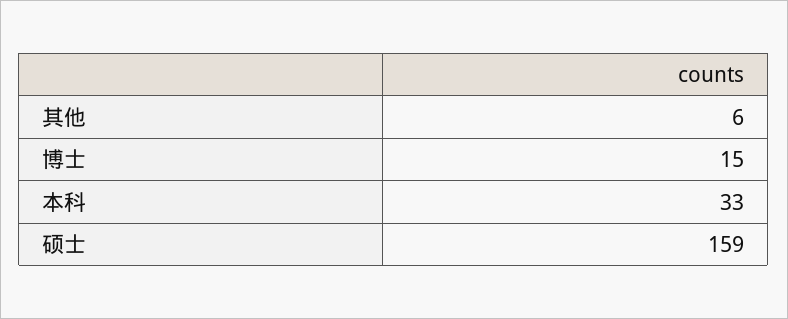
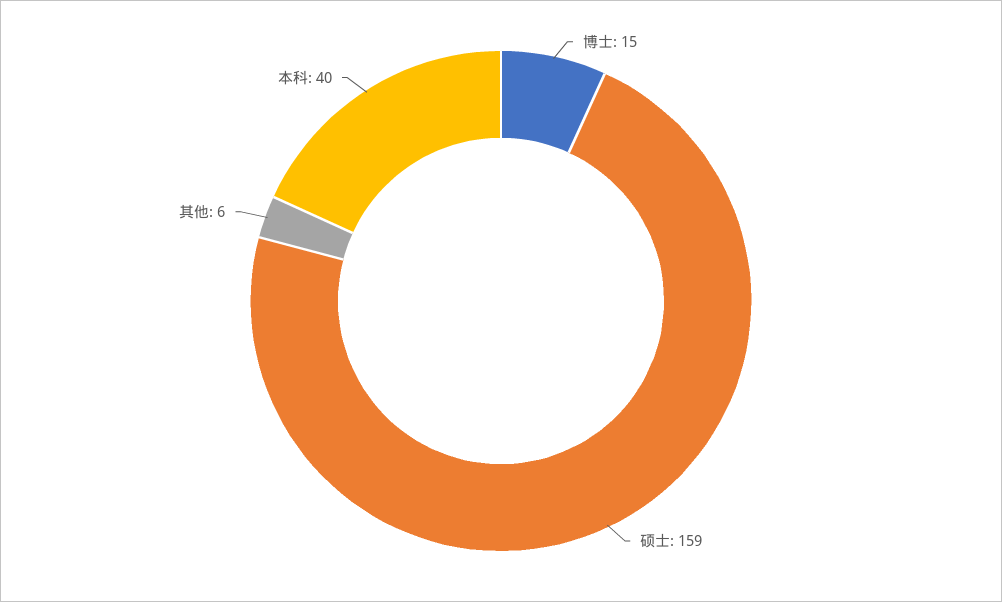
本科: 33 -> 40

